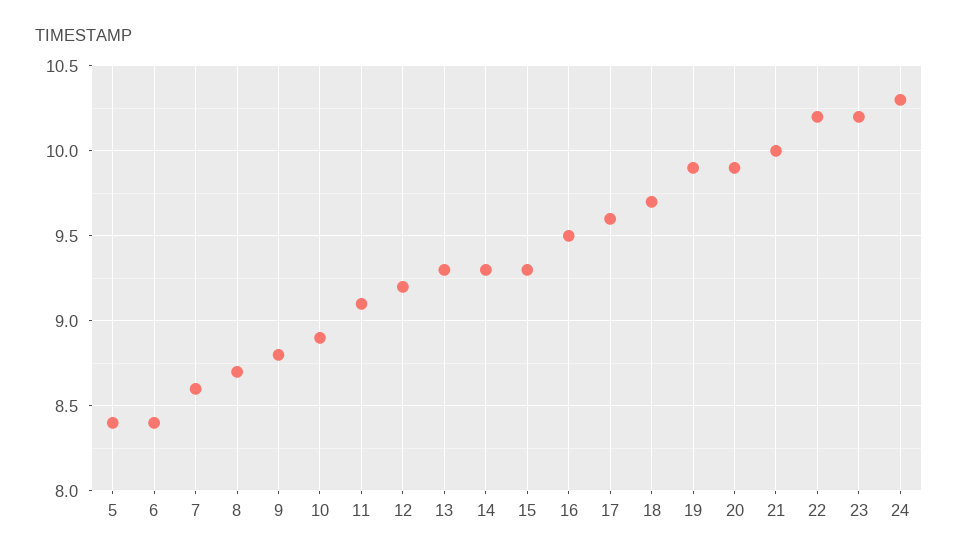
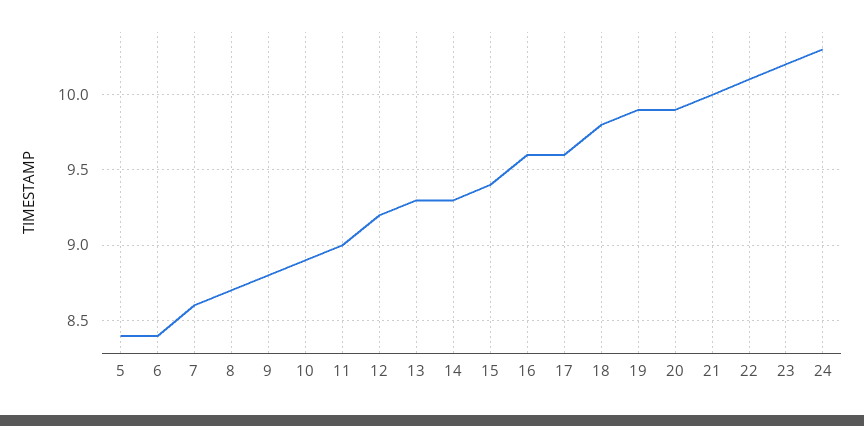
11: 9.1 -> 9
15: 9.3 -> 9.4
16: 9.5 -> 9.6
18: 9.7 -> 9.8
22: 10.2 -> 10.1

